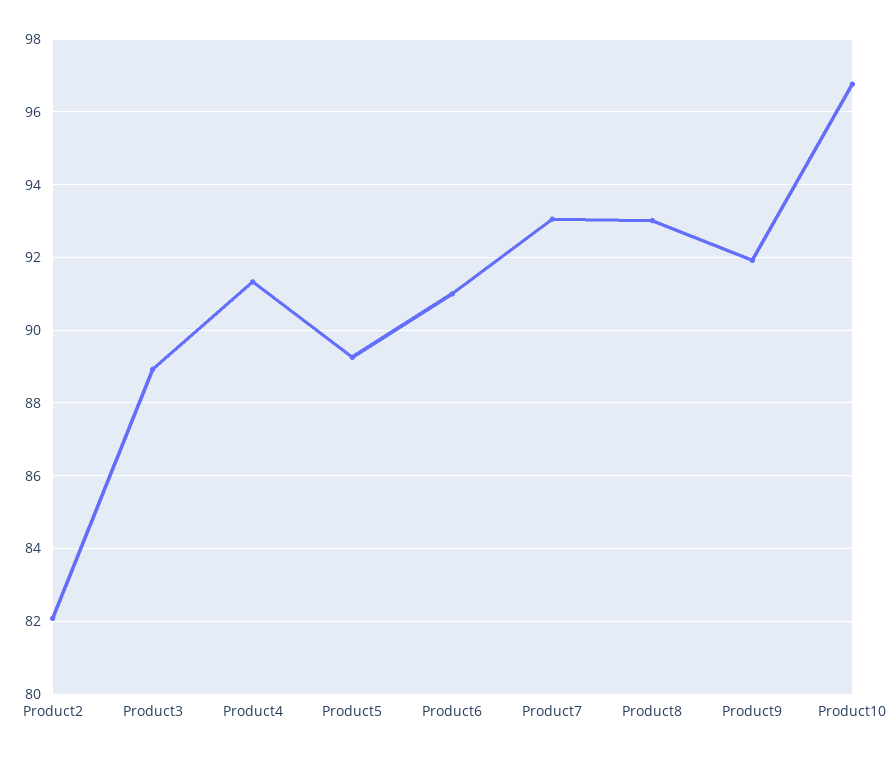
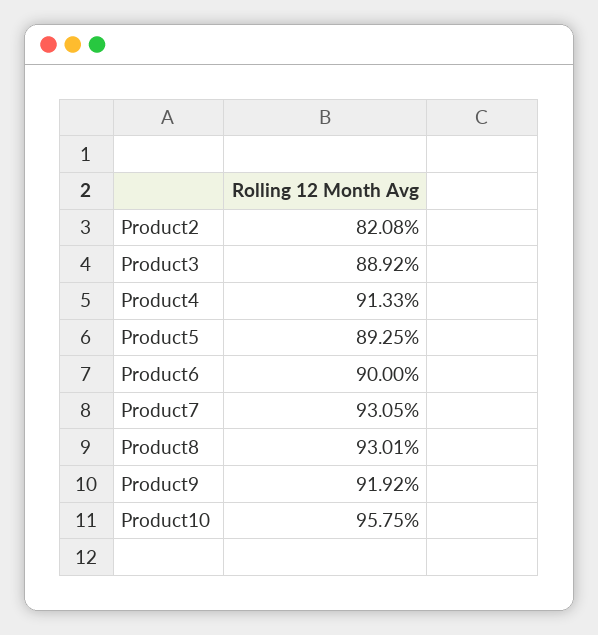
Product6: 91 -> 90
Product10: 96.8 -> 95.75

